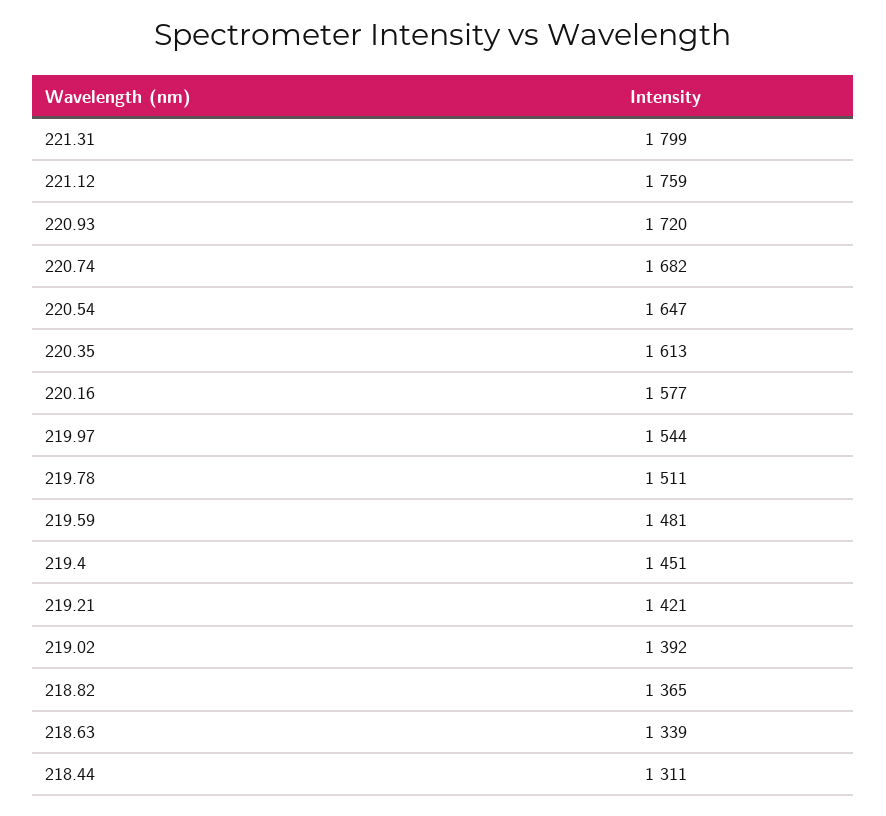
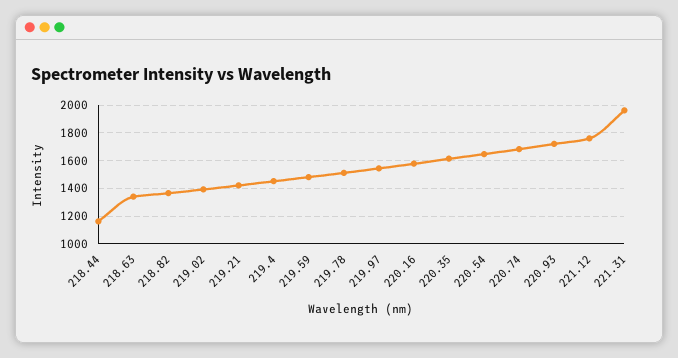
221.31: 1799 -> 1950
218.44: 1311 -> 1150

